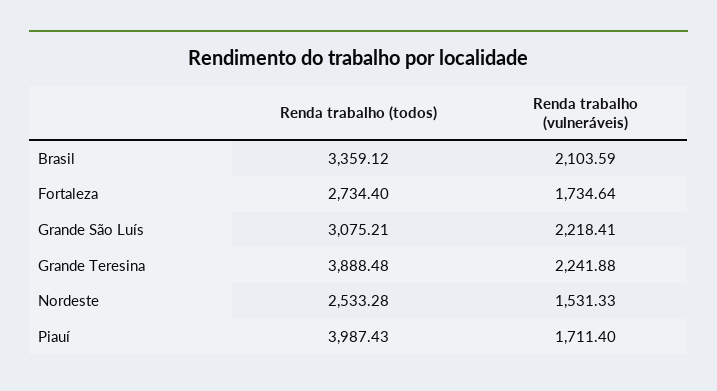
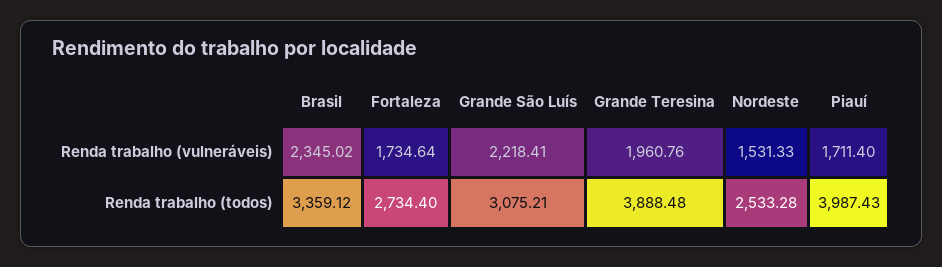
Renda trabalho (vulneráveis), Brasil: 2103.59 -> 2345.02
Renda trabalho (vulneráveis), Grande Teresina: 2241.88 -> 1960.76

